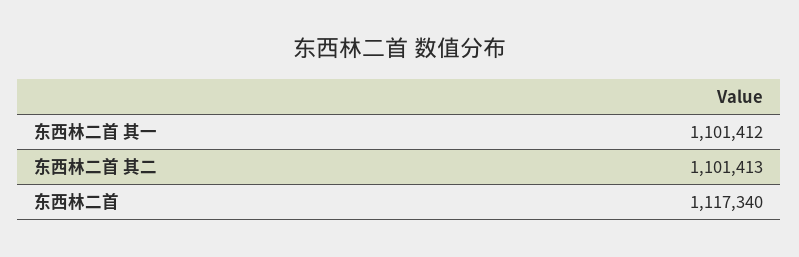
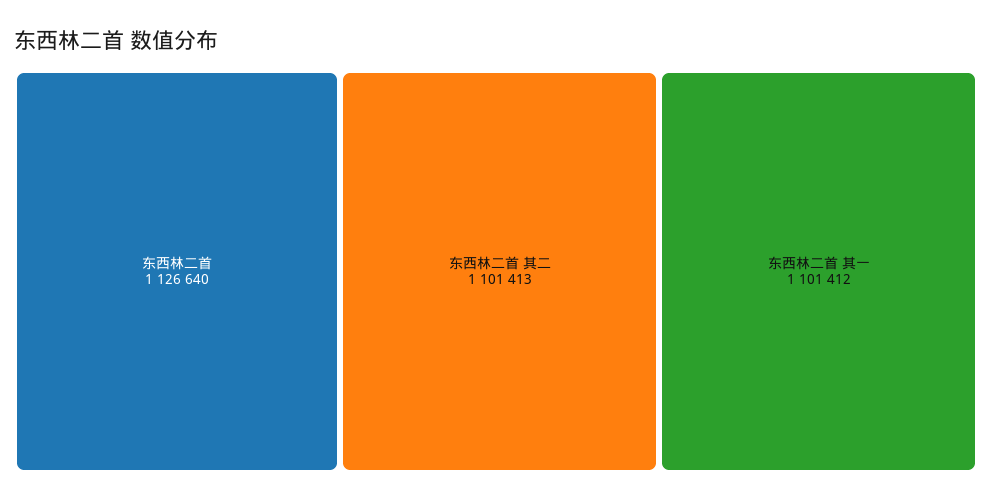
东西林二首: 1117340 -> 1126640

